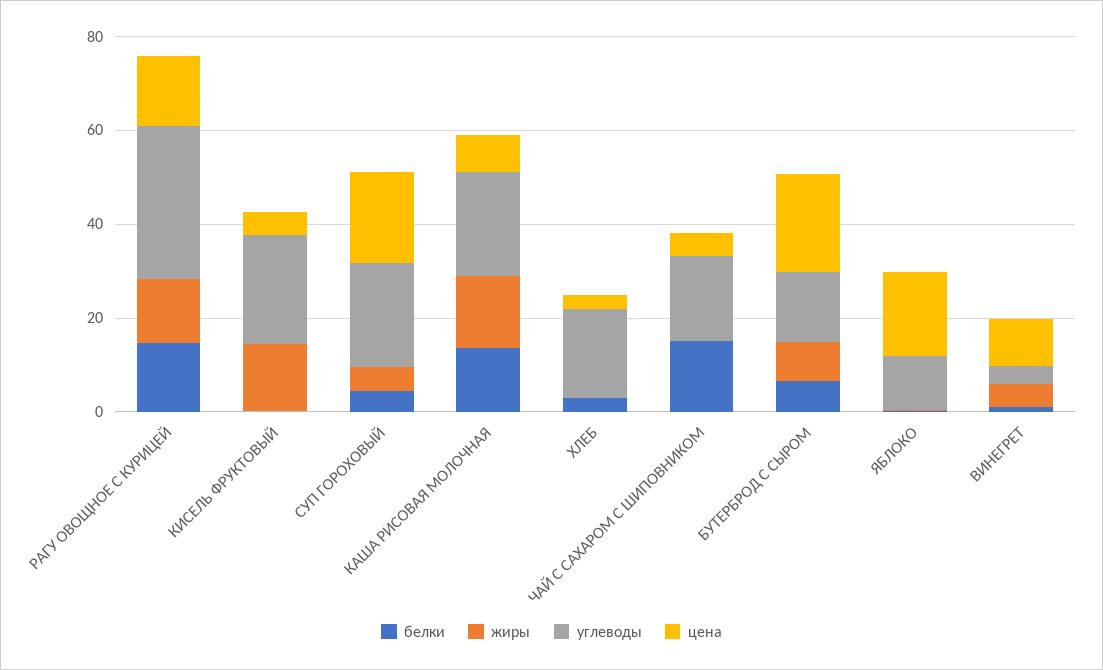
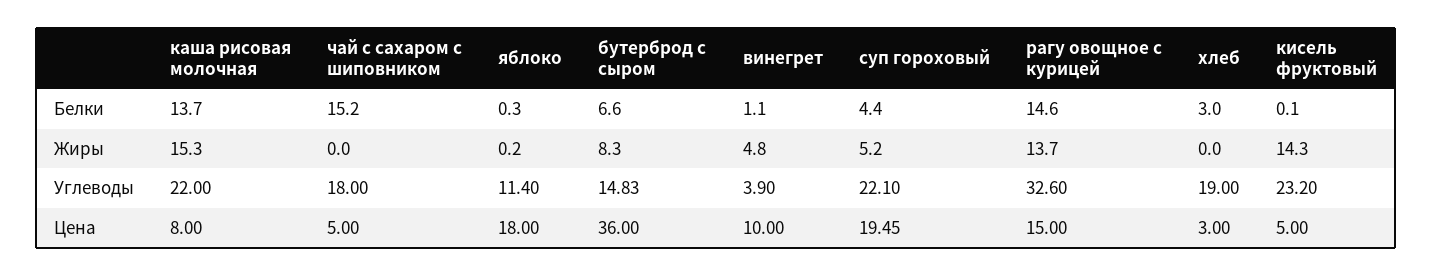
цена, БУТЕРБРОД С СЫРОМ: 20 -> 36

